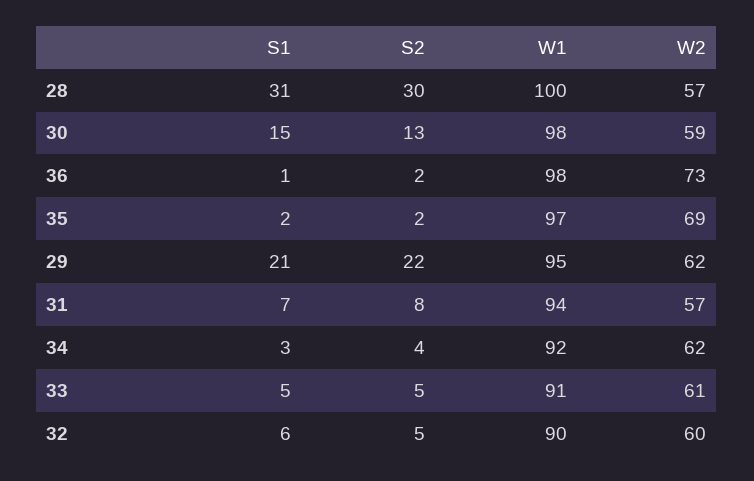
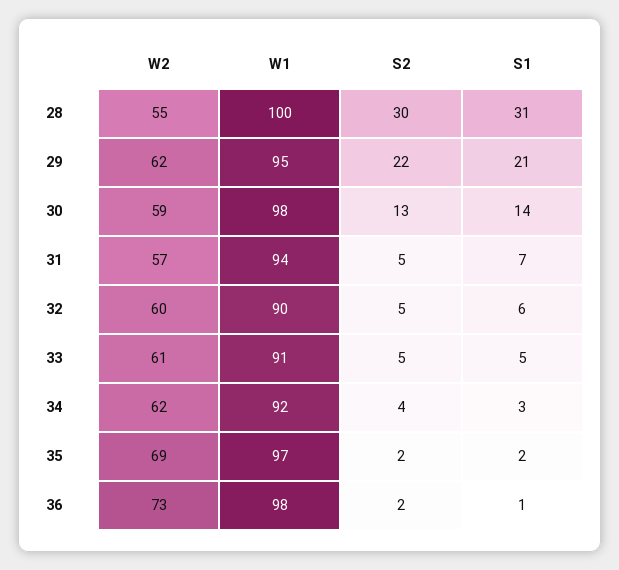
W2, 28: 57 -> 55
S1, 30: 15 -> 14
S2, 31: 8 -> 5

